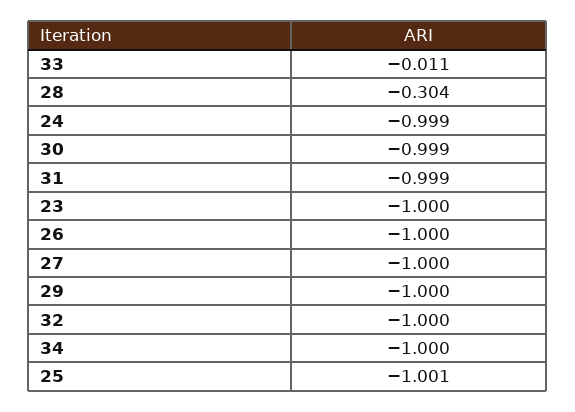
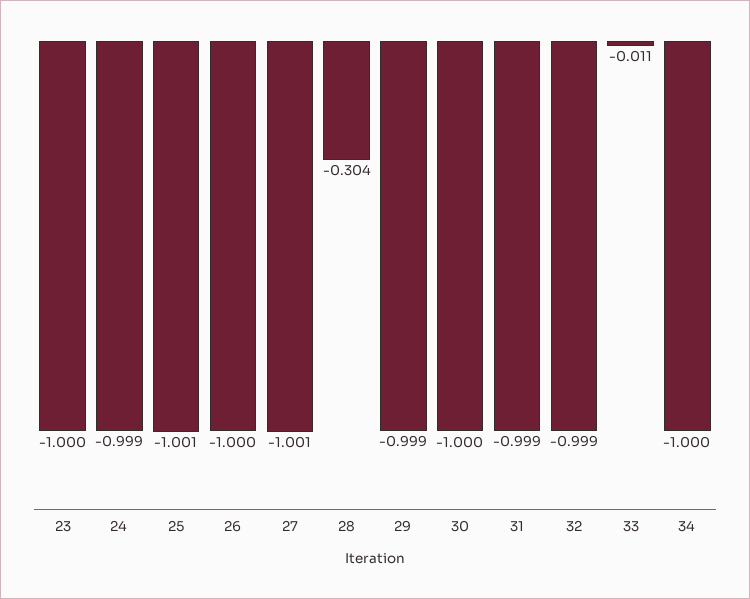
30: -0.999 -> -1
27: -1 -> -1.001
29: -1 -> -0.999
32: -1 -> -0.999

